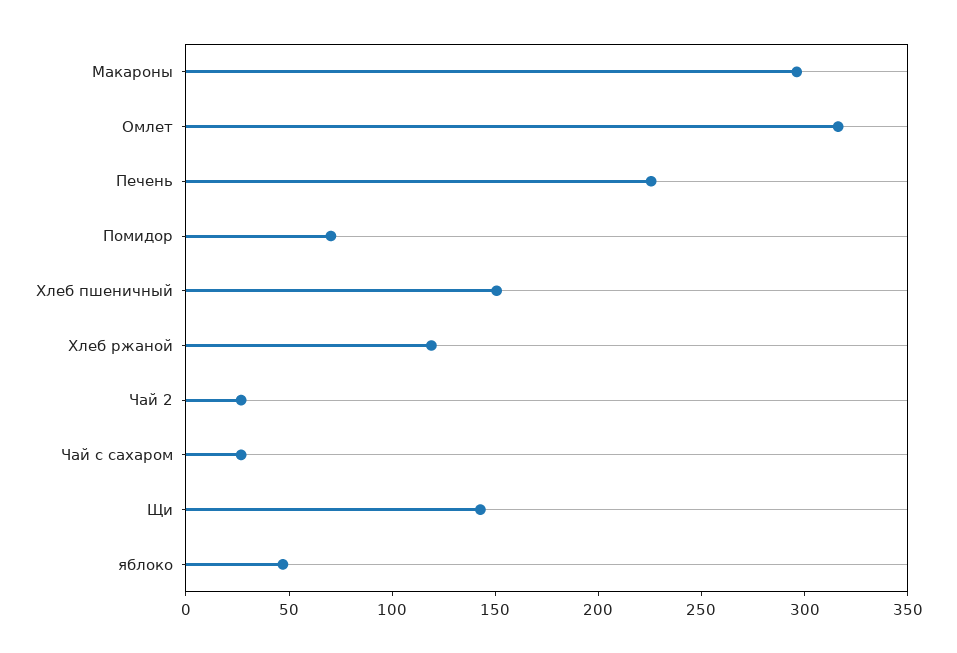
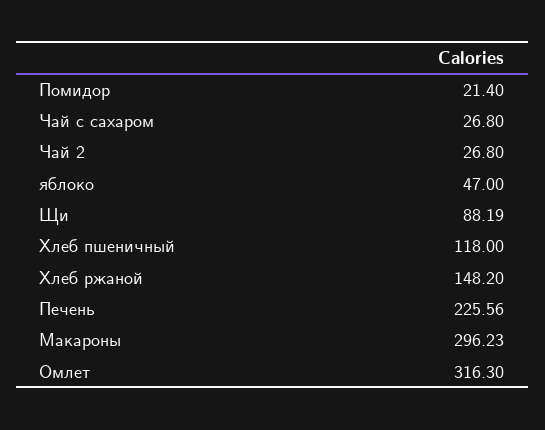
Помидор: 70 -> 21.4
Хлеб пшеничный: 150 -> 118
Хлеб ржаной: 120 -> 148.2
Щи: 140 -> 88.19

